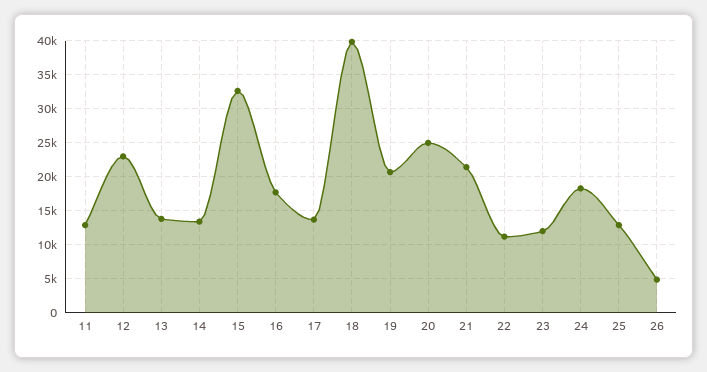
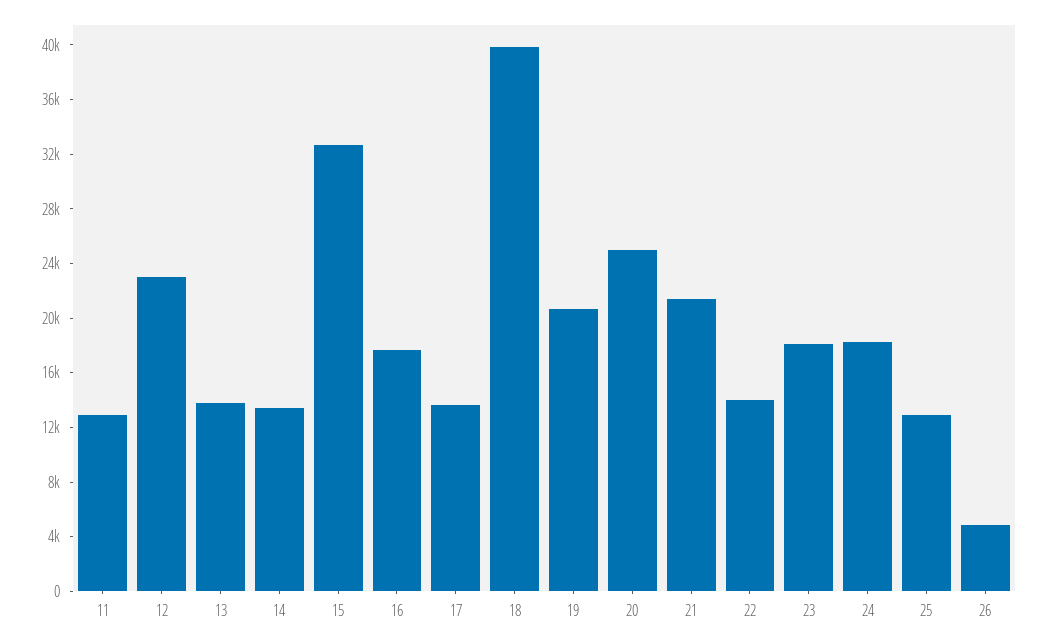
22: 11000 -> 14000
23: 12000 -> 18000

